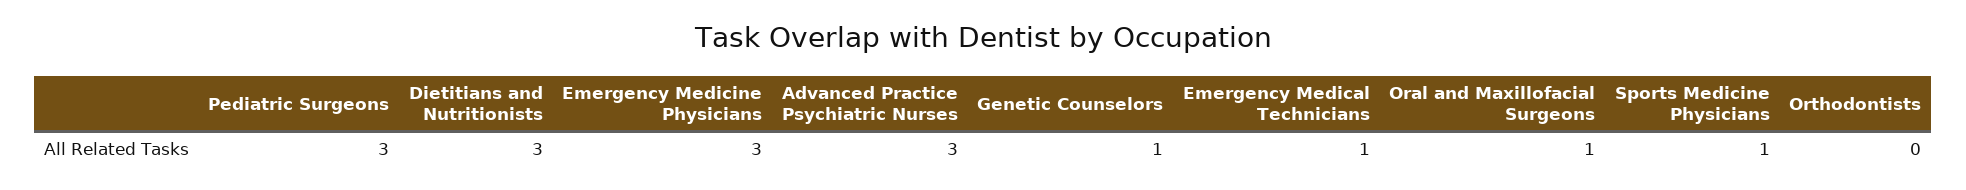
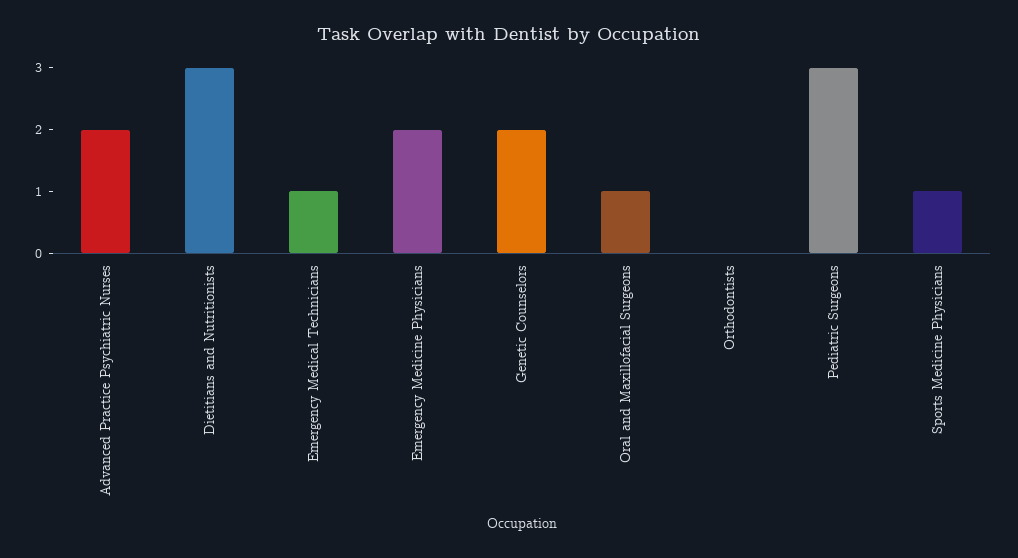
Emergency Medicine Physicians: 3 -> 2
Advanced Practice Psychiatric Nurses: 3 -> 2
Genetic Counselors: 1 -> 2

